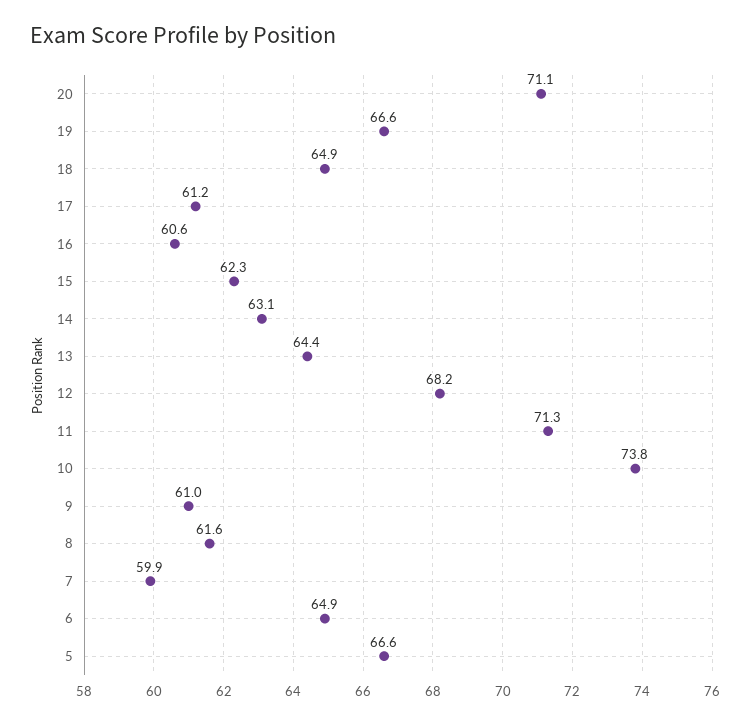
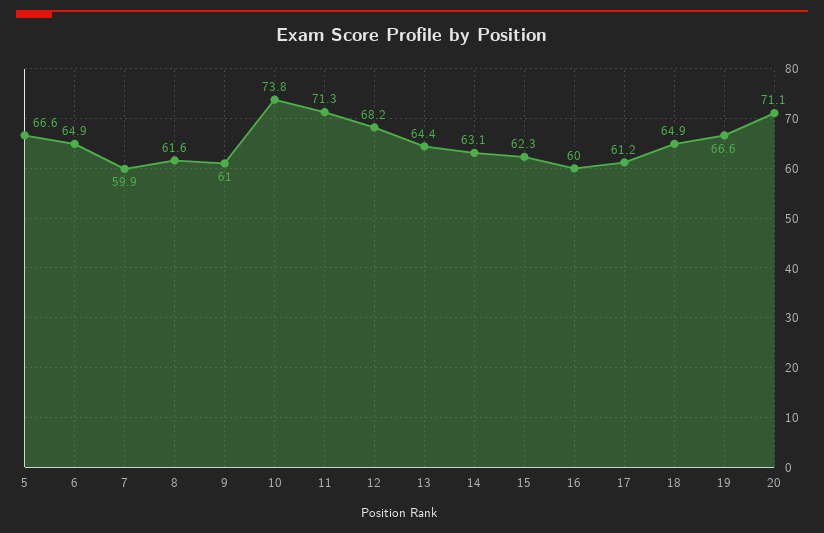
16: 60.6 -> 60

